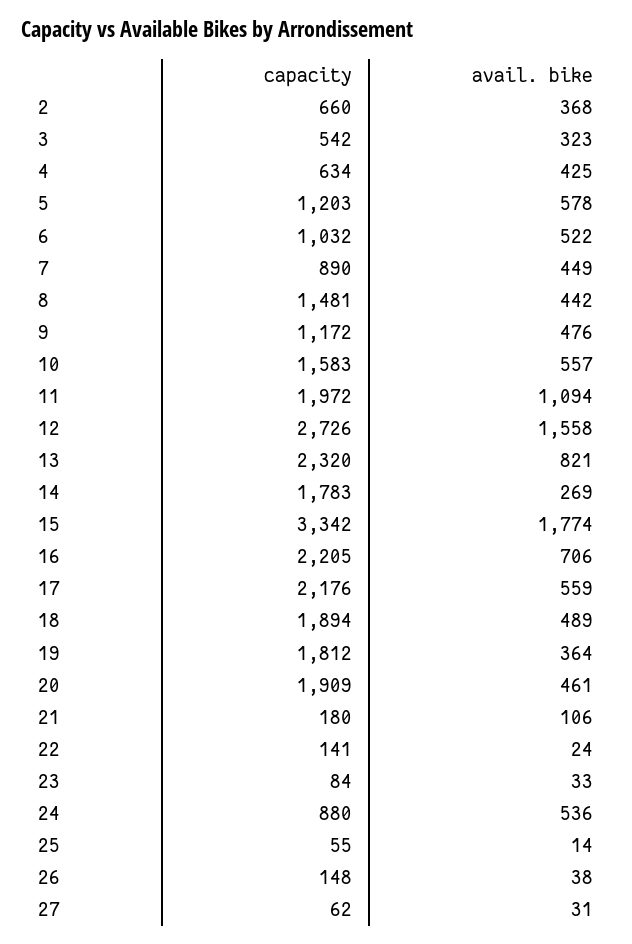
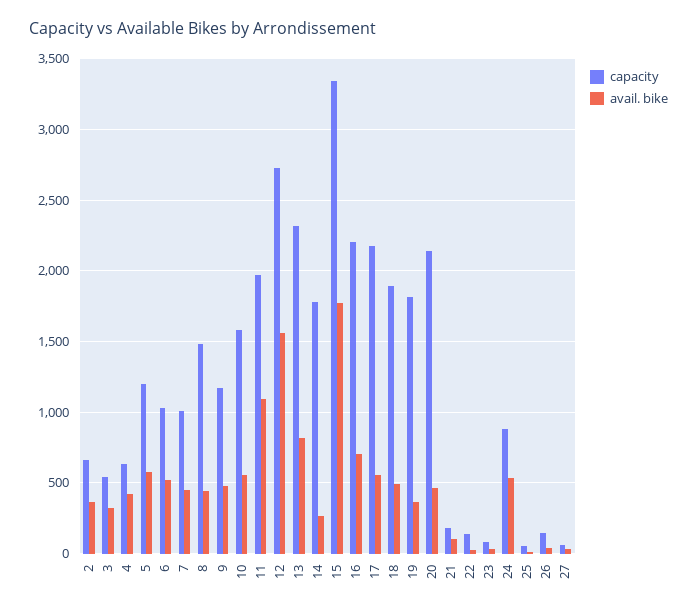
capacity, 7: 890 -> 1000
capacity, 20: 1909 -> 2150

